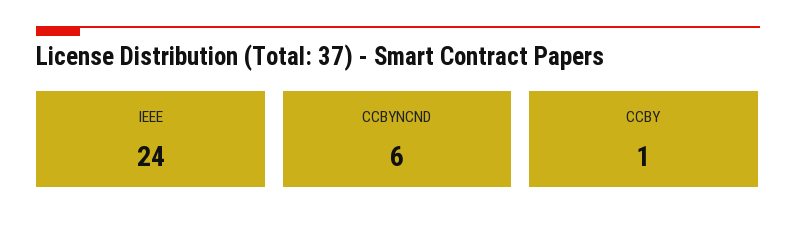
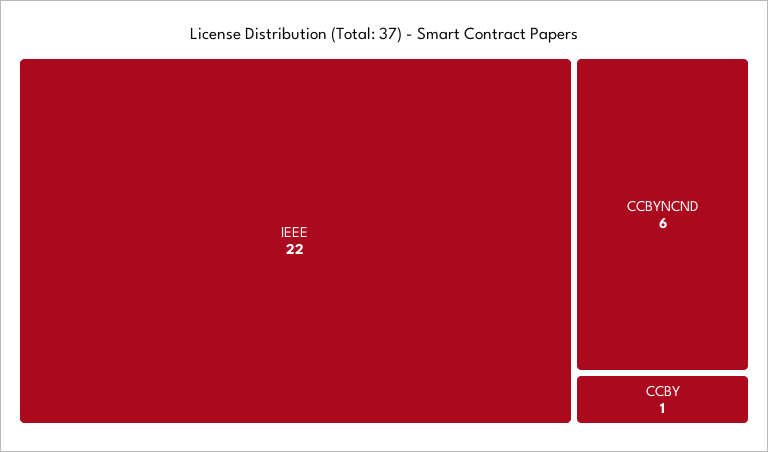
IEEE: 24 -> 22

